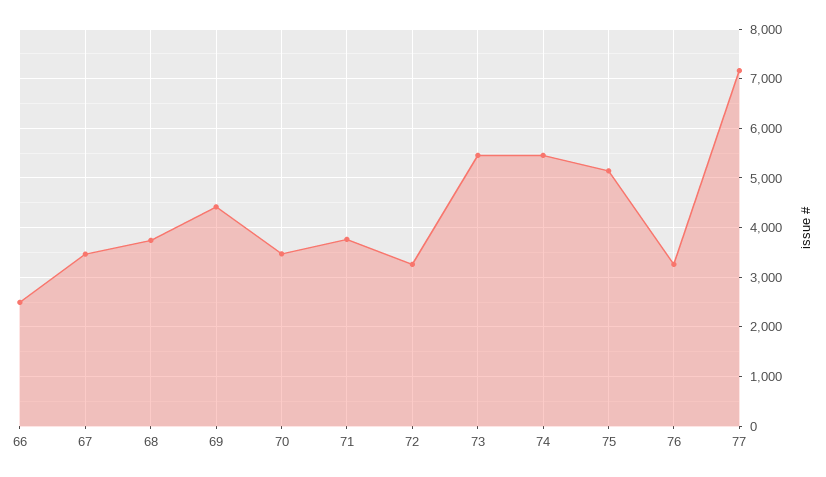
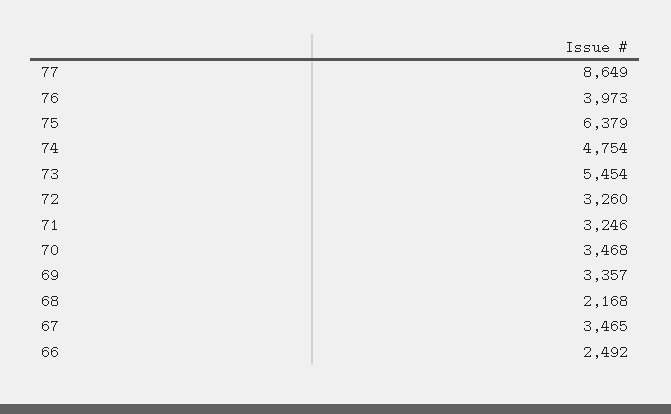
68: 3800 -> 2168
69: 4400 -> 3357
71: 3800 -> 3246
74: 5400 -> 4754
75: 5200 -> 6379
76: 3200 -> 3973
77: 7200 -> 8649

